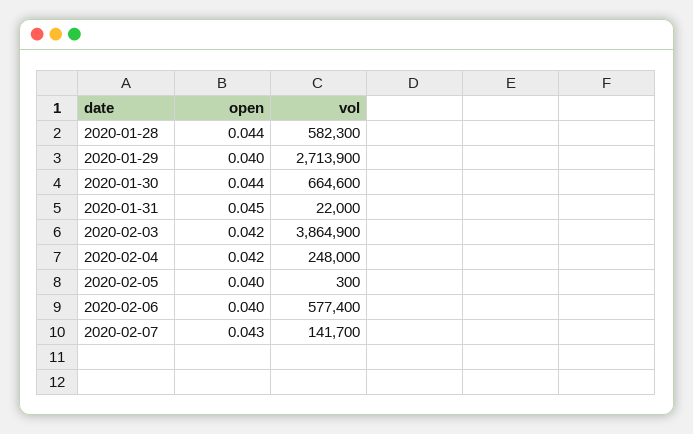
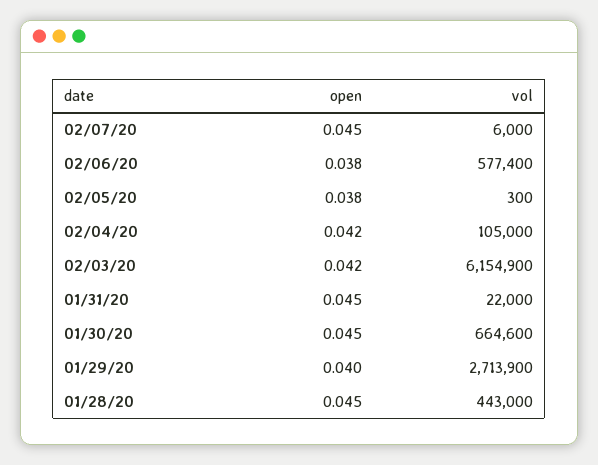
open, 2020-01-28: 0.044 -> 0.045
vol, 2020-01-28: 582300 -> 443000
open, 2020-01-30: 0.044 -> 0.045
vol, 2020-02-03: 3864900 -> 6154900
vol, 2020-02-04: 248000 -> 105000
open, 2020-02-05: 0.04 -> 0.038
open, 2020-02-06: 0.04 -> 0.038
open, 2020-02-07: 0.043 -> 0.045
vol, 2020-02-07: 141700 -> 6000

